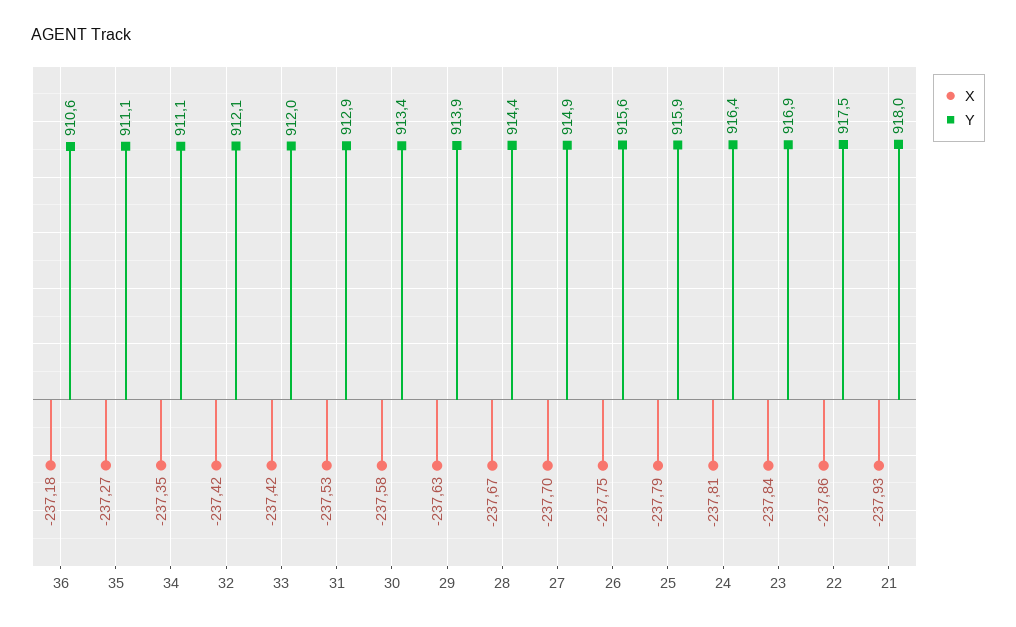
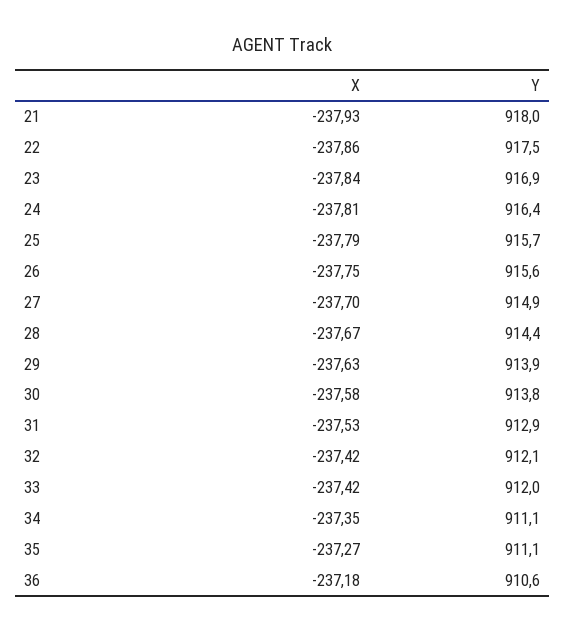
Y, 30: 913.4 -> 913.8
Y, 25: 915.9 -> 915.7

